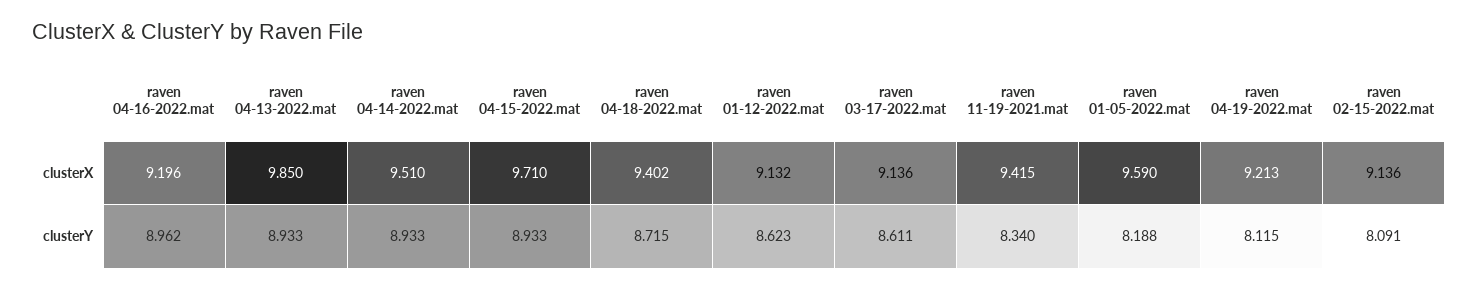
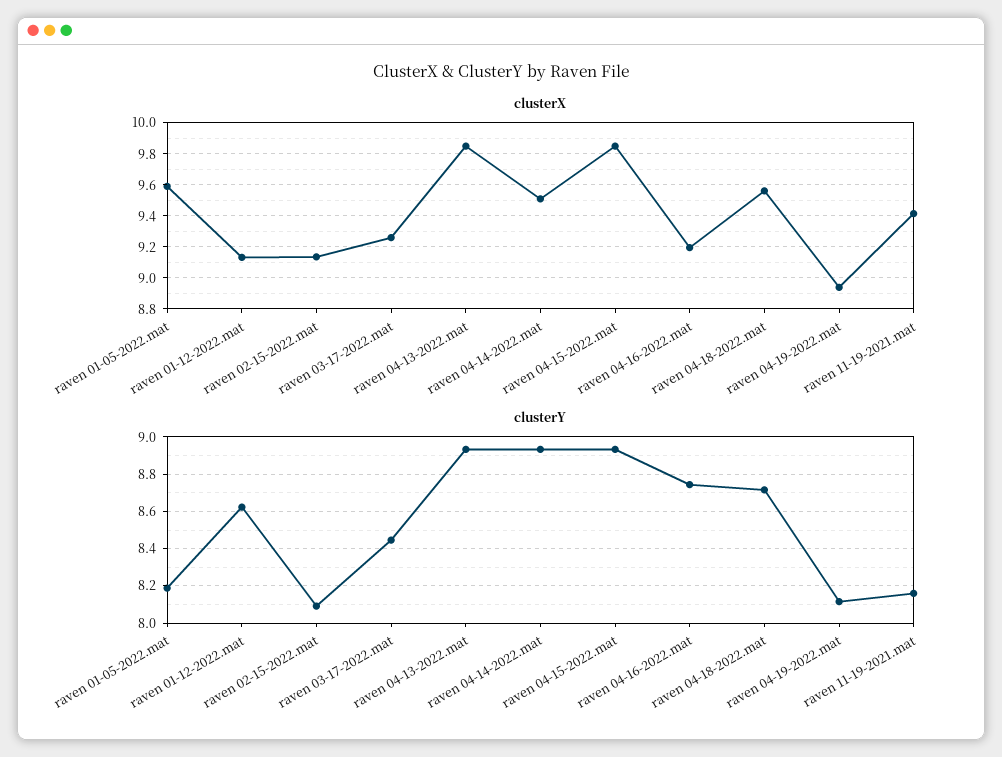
clusterX, raven 04-15-2022.mat: 9.71 -> 9.85
clusterX, raven 04-18-2022.mat: 9.402 -> 9.55
clusterX, raven 03-17-2022.mat: 9.136 -> 9.25
clusterX, raven 04-19-2022.mat: 9.213 -> 8.95
clusterY, raven 04-16-2022.mat: 8.962 -> 8.75
clusterY, raven 03-17-2022.mat: 8.611 -> 8.45
clusterY, raven 11-19-2021.mat: 8.34 -> 8.15

